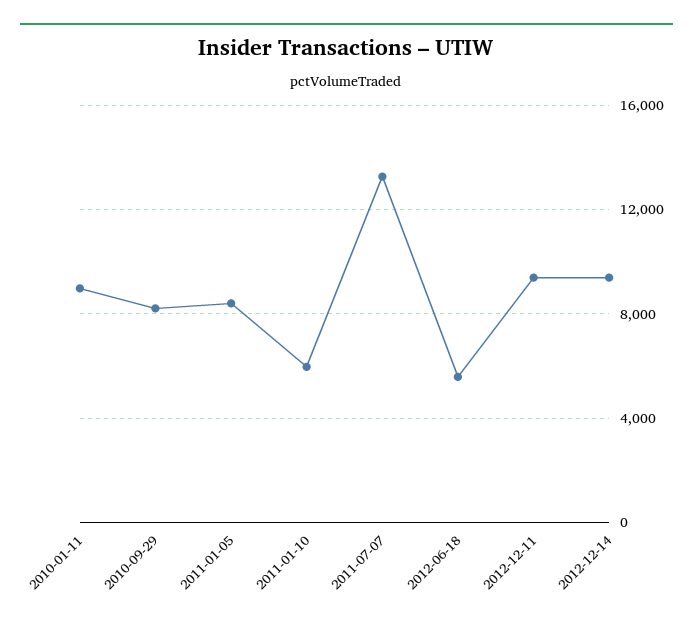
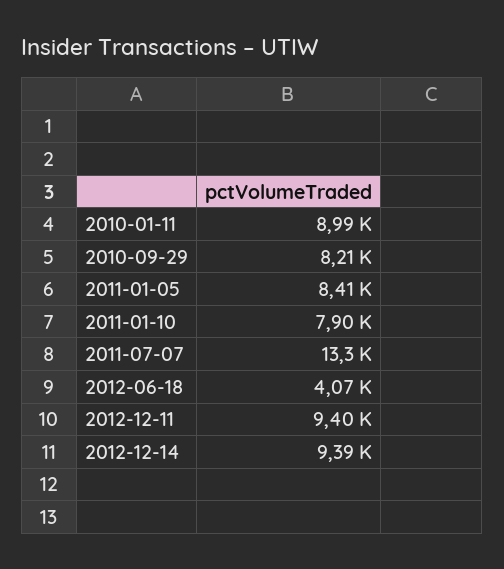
2011-01-10: 6000 -> 7900
2012-06-18: 5500 -> 4070

